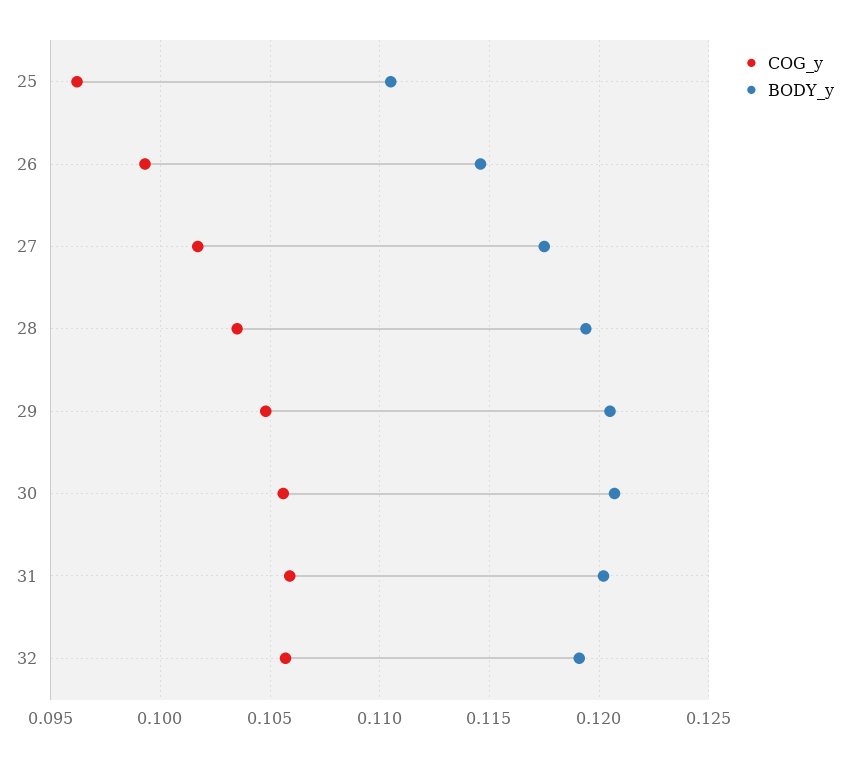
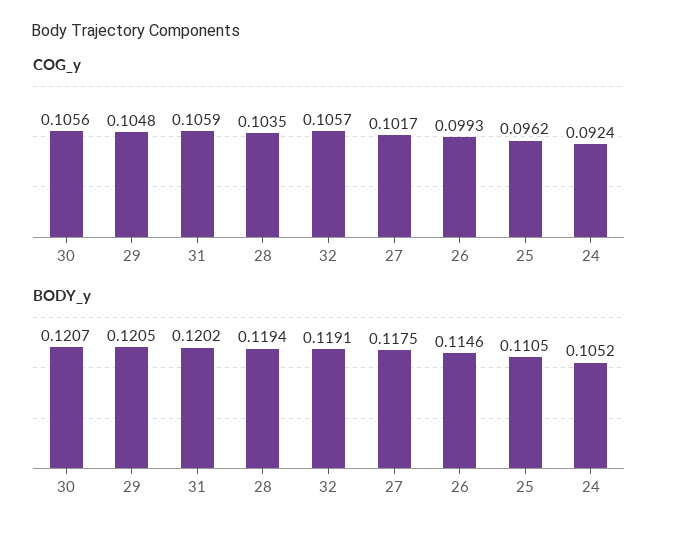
COG_y, 24: none -> 0.0924
BODY_y, 24: none -> 0.1052

